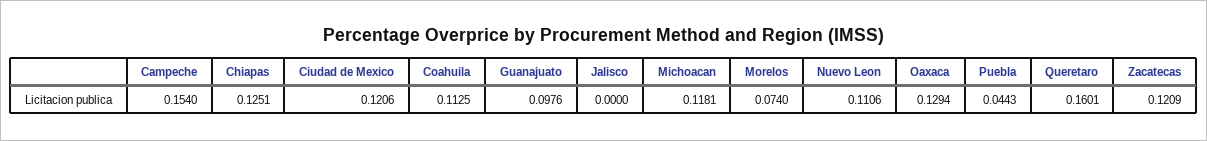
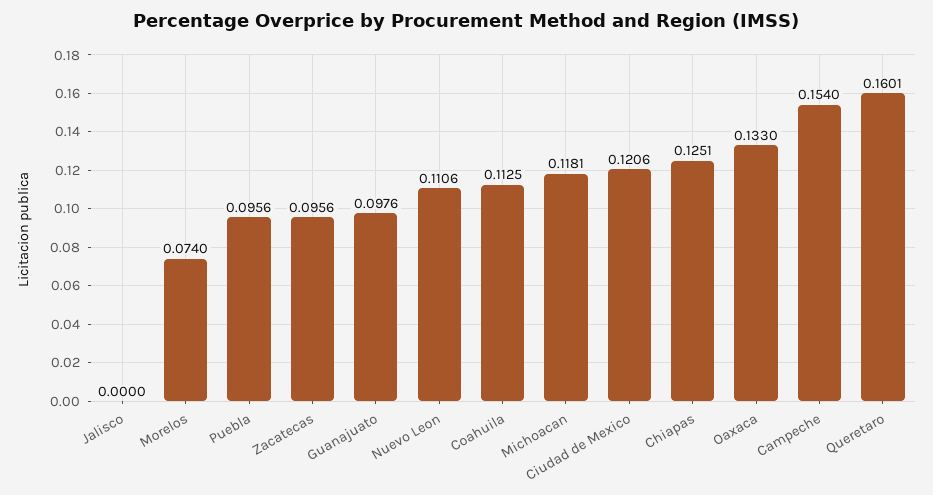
Oaxaca: 0.1294 -> 0.133
Puebla: 0.0443 -> 0.0956
Zacatecas: 0.1209 -> 0.0956

